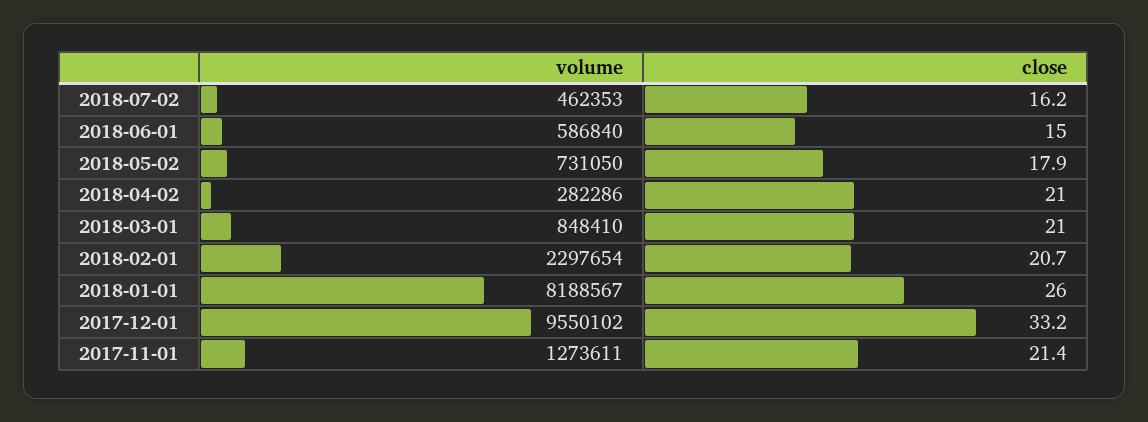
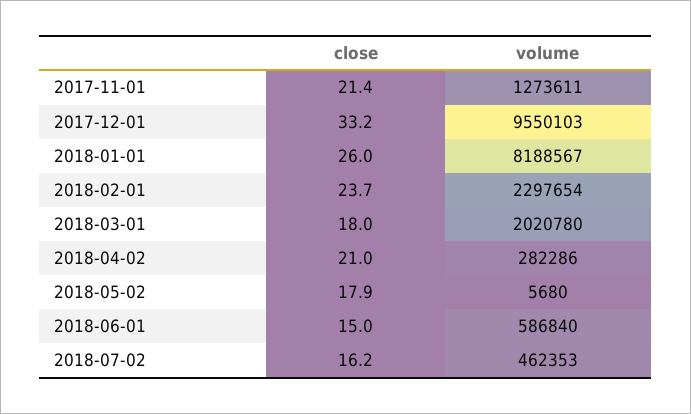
volume, 2018-05-02: 731050 -> 5680
volume, 2018-03-01: 848410 -> 2020780
close, 2018-03-01: 21 -> 18
close, 2018-02-01: 20.7 -> 23.7
volume, 2017-12-01: 9550102 -> 9550103

